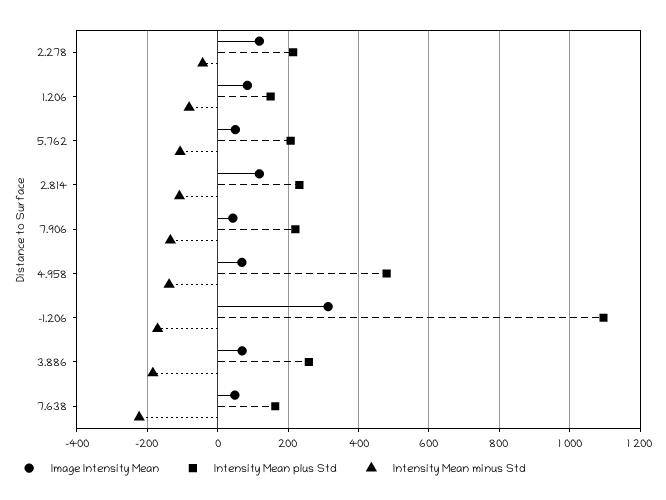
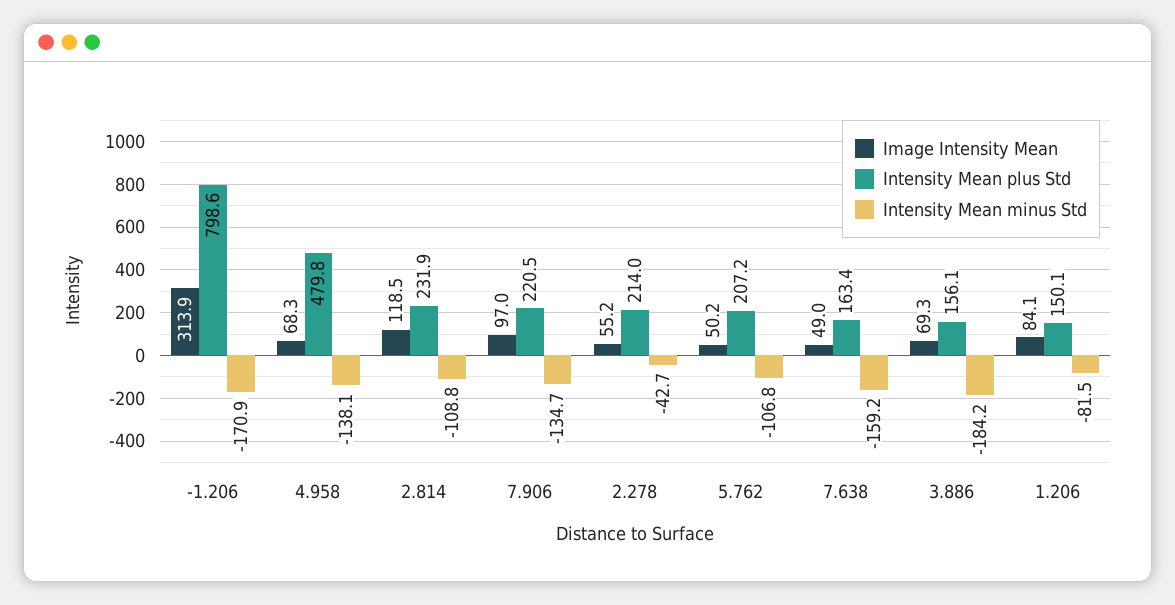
Image Intensity Mean, 2.278: 120 -> 55.2
Image Intensity Mean, 7.906: 40 -> 97
Intensity Mean plus Std, -1.206: 1100 -> 798.6
Intensity Mean plus Std, 3.886: 260 -> 156.1
Intensity Mean minus Std, 7.638: -220 -> -159.2

